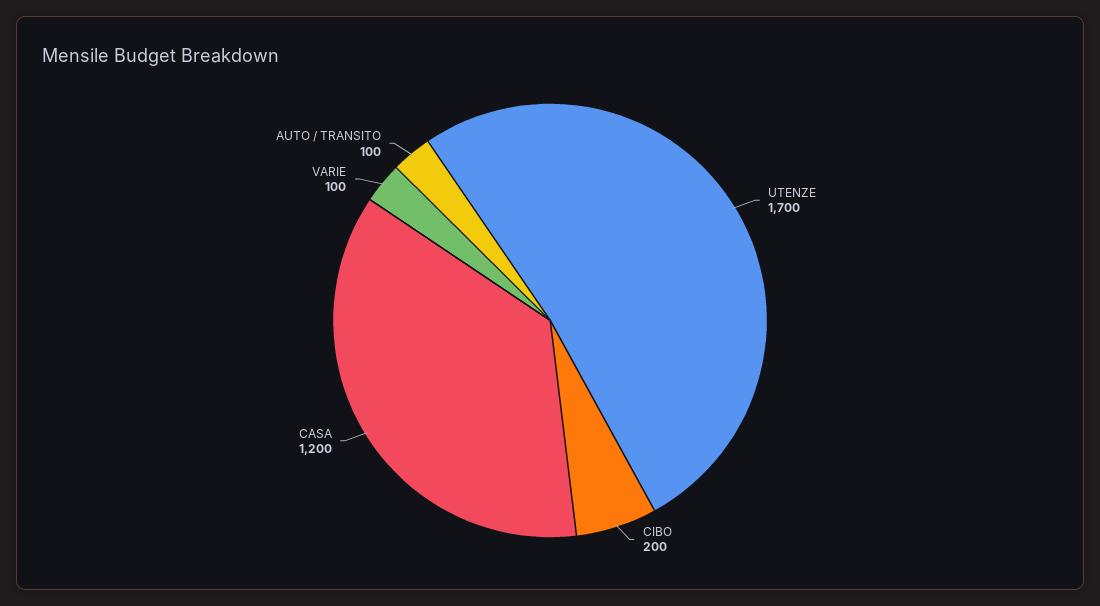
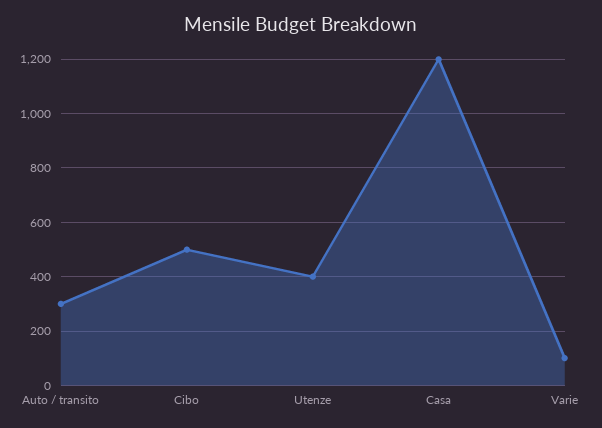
UTENZE: 1700 -> 400
CIBO: 200 -> 500
AUTO / TRANSITO: 100 -> 300

